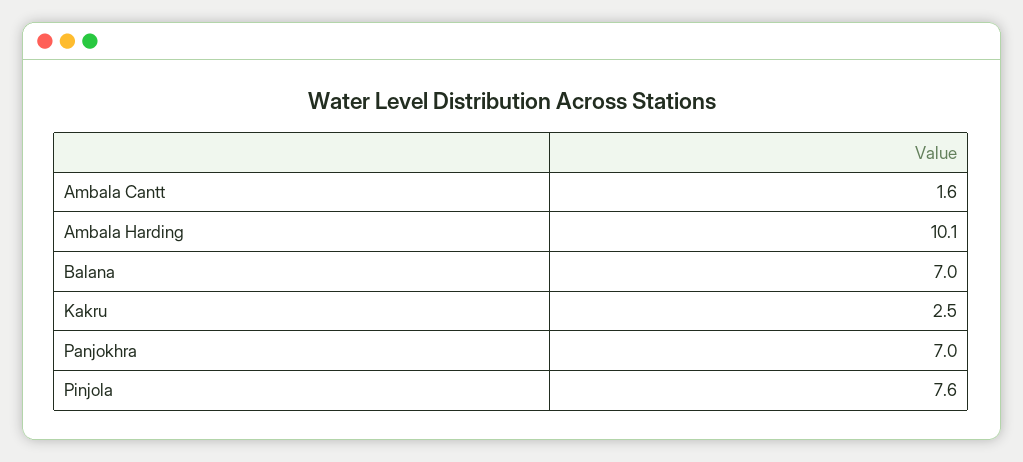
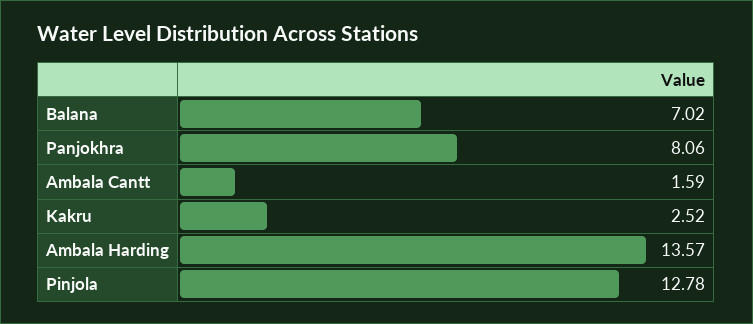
Ambala Harding: 10.1 -> 13.57
Panjokhra: 7 -> 8.06
Pinjola: 7.6 -> 12.78

